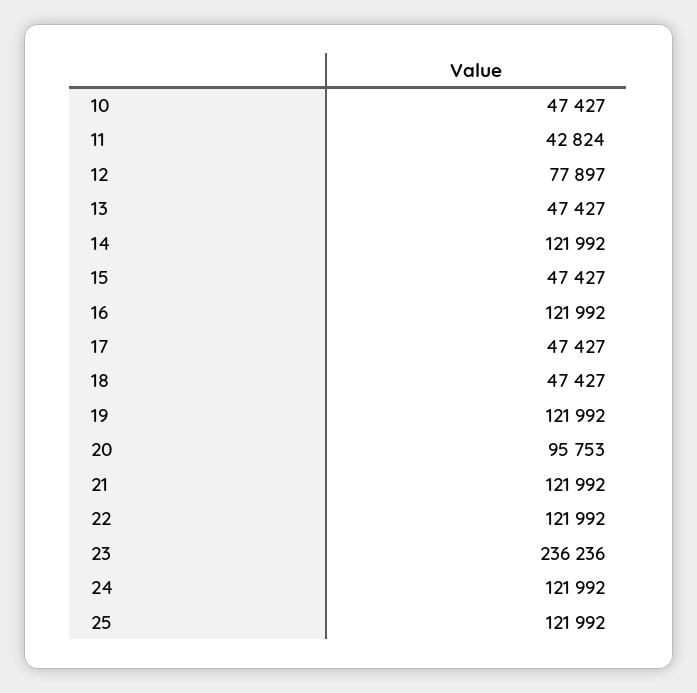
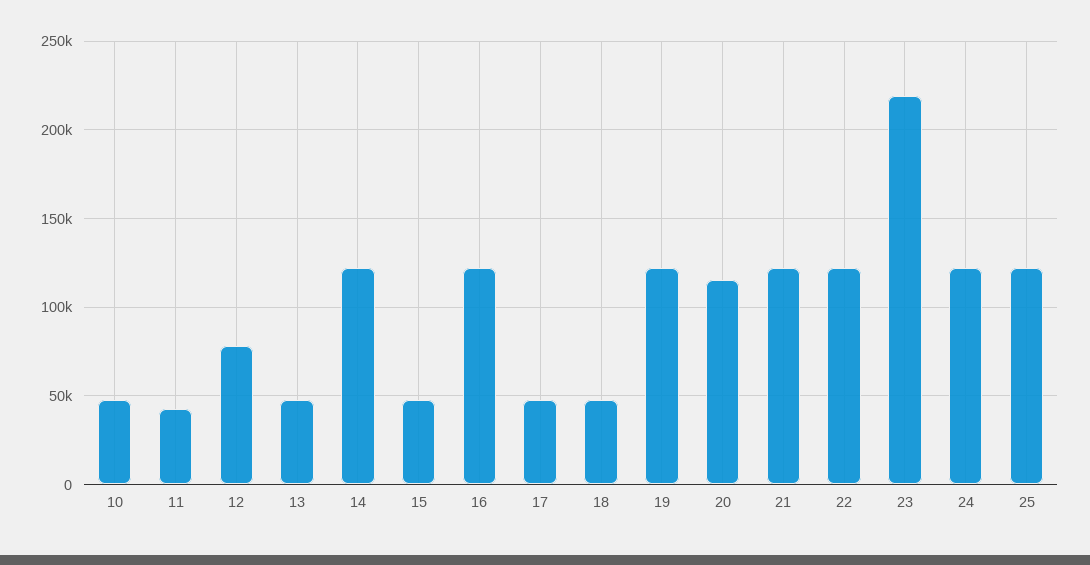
20: 95753 -> 115000
23: 236236 -> 220000

